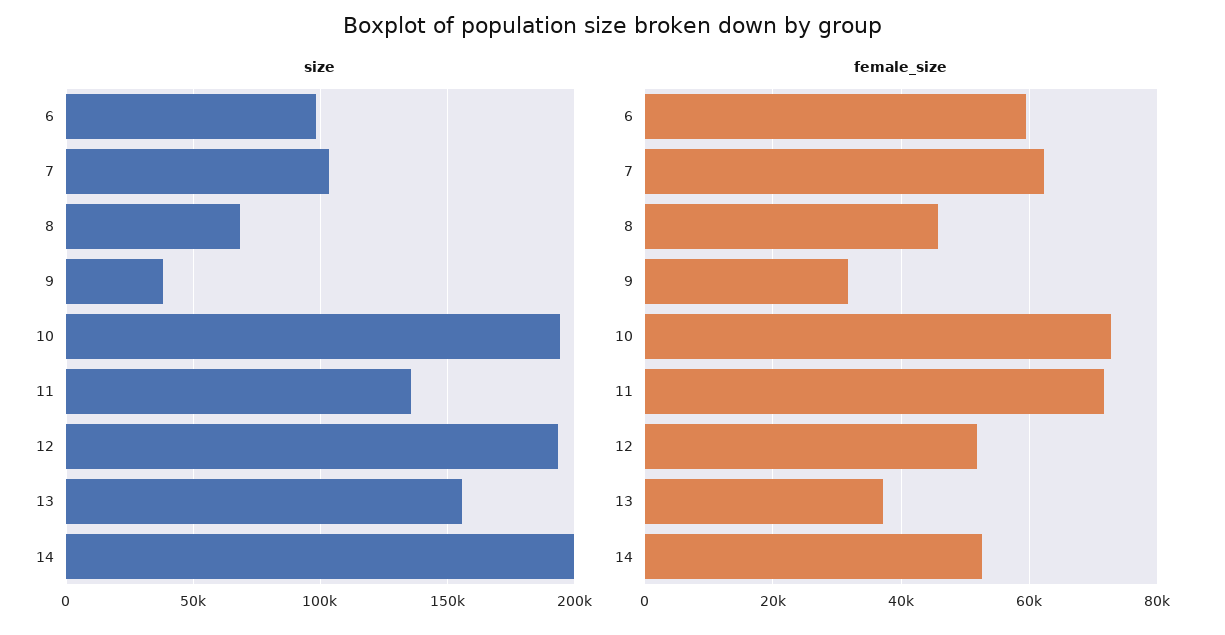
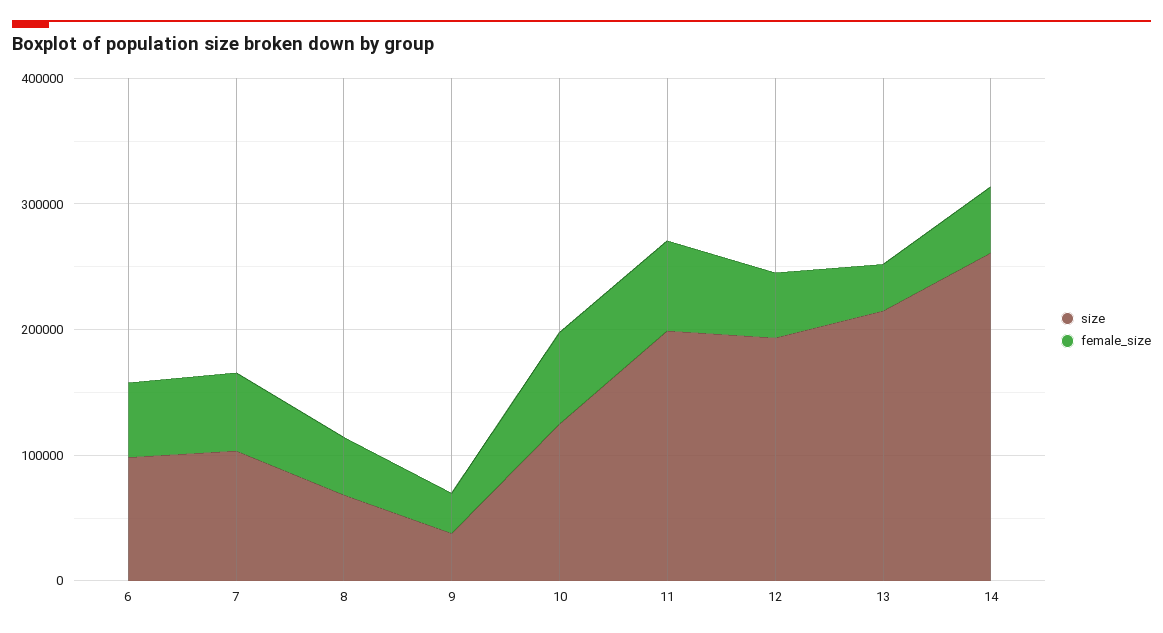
size, 10: 195000 -> 120000
size, 11: 135000 -> 200000
size, 13: 155000 -> 220000
size, 14: 200000 -> 260000

